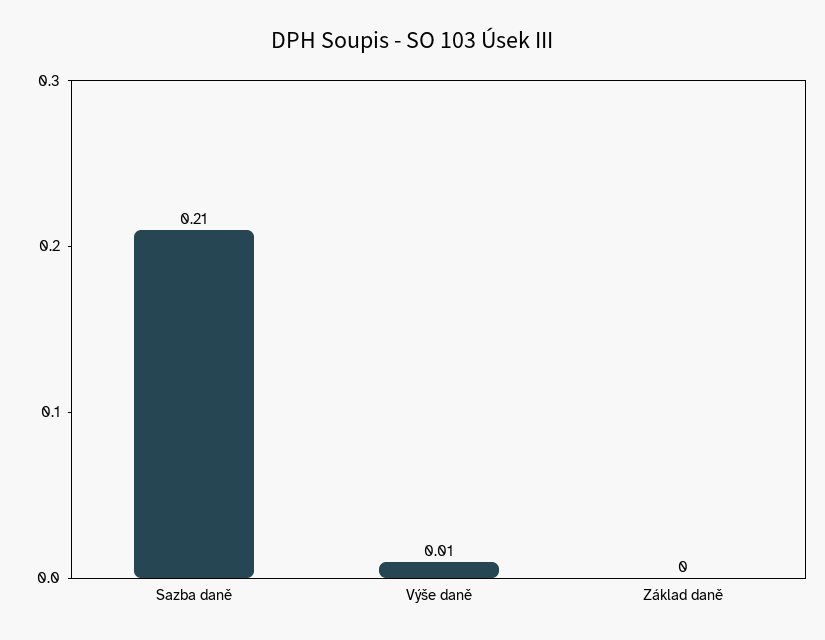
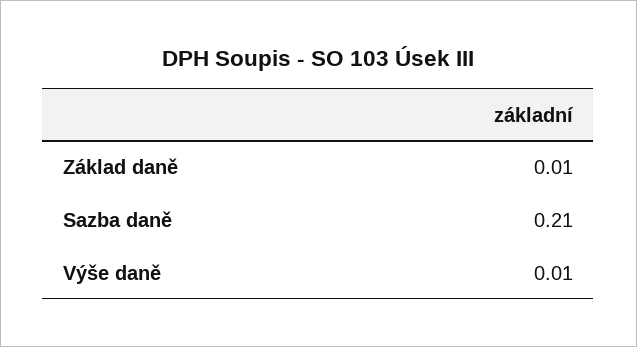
Základ daně: 0 -> 0.01

